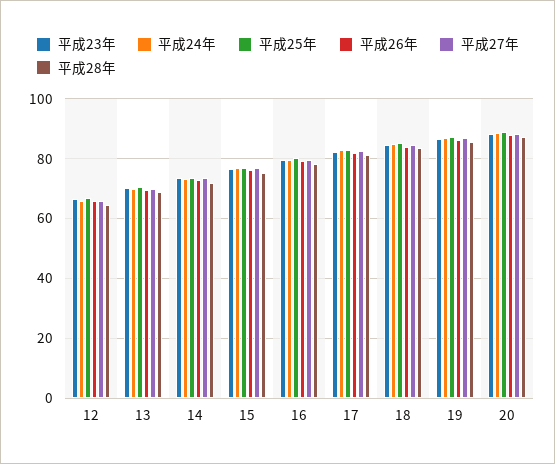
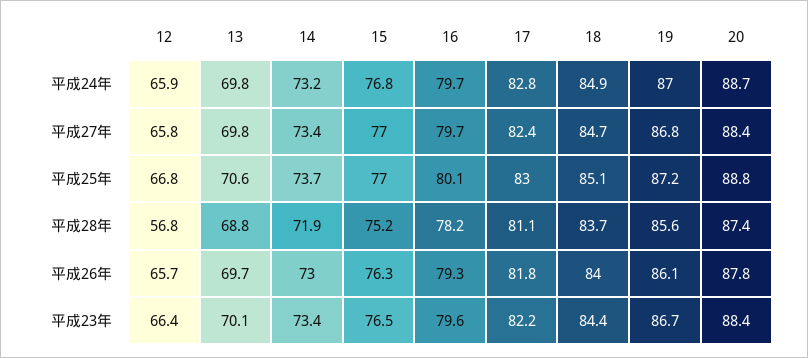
平成28年, 12: 65 -> 56.8

